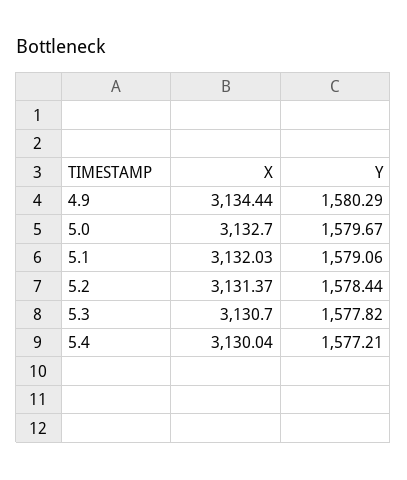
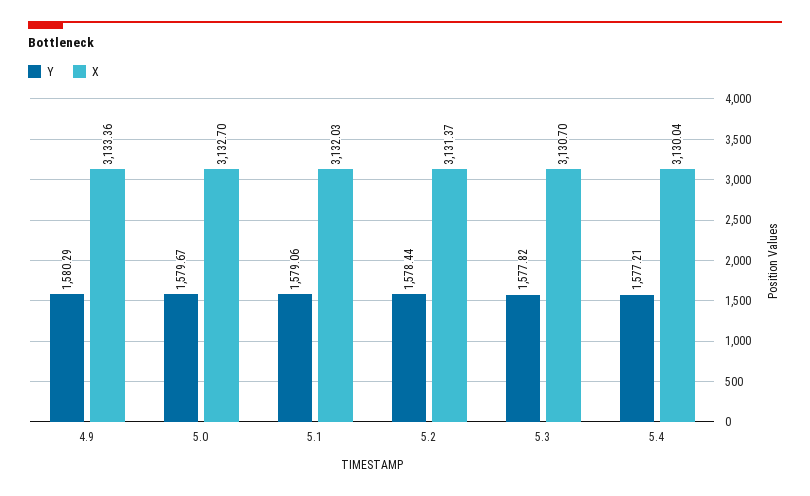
X, 4.9: 3134.44 -> 3133.36

